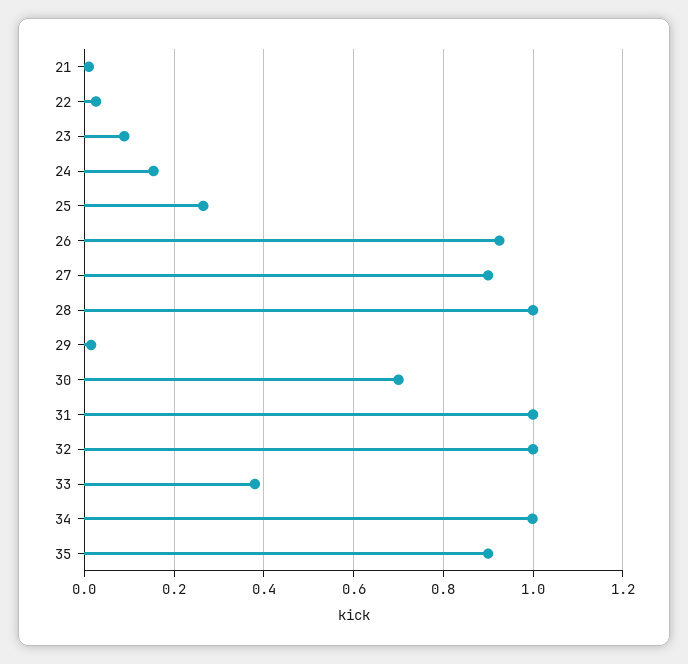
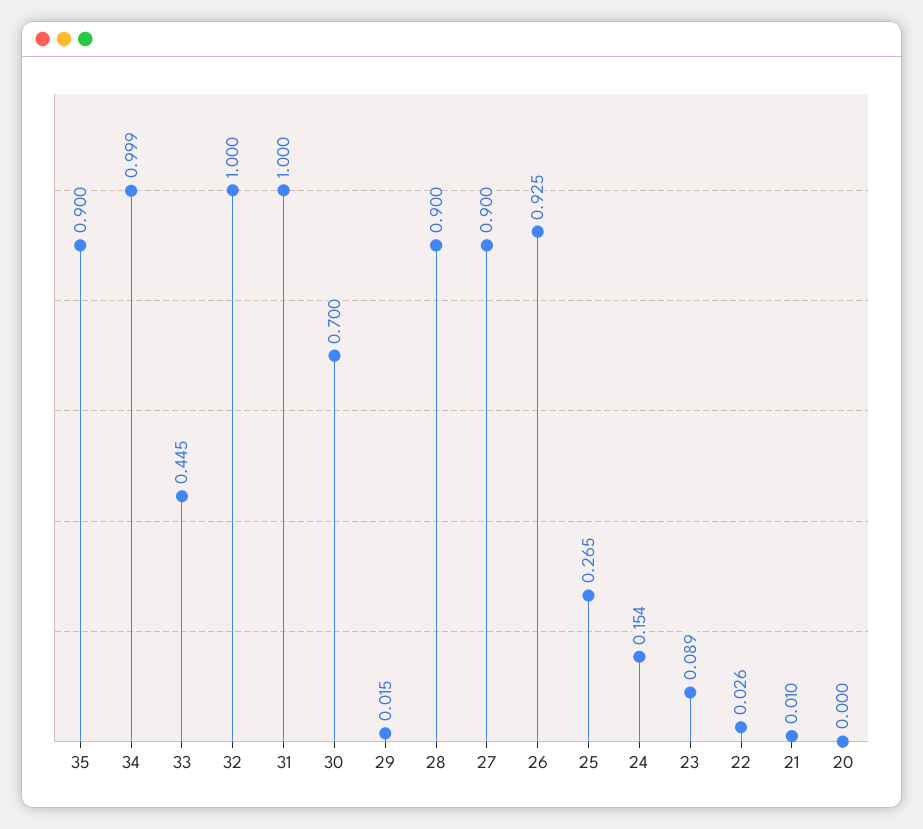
28: 1 -> 0.9
33: 0.38 -> 0.445
20: none -> 0

